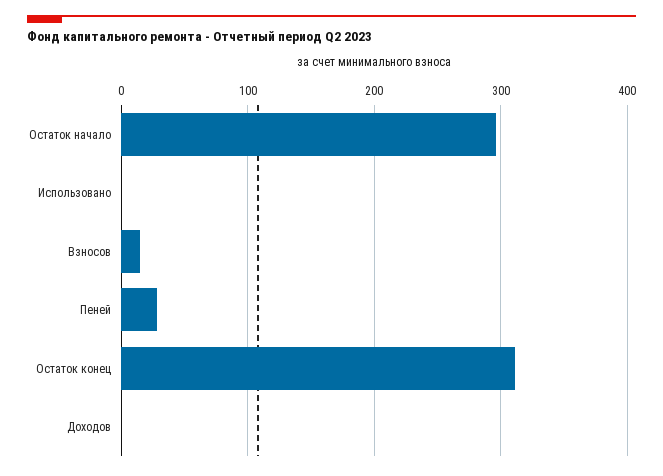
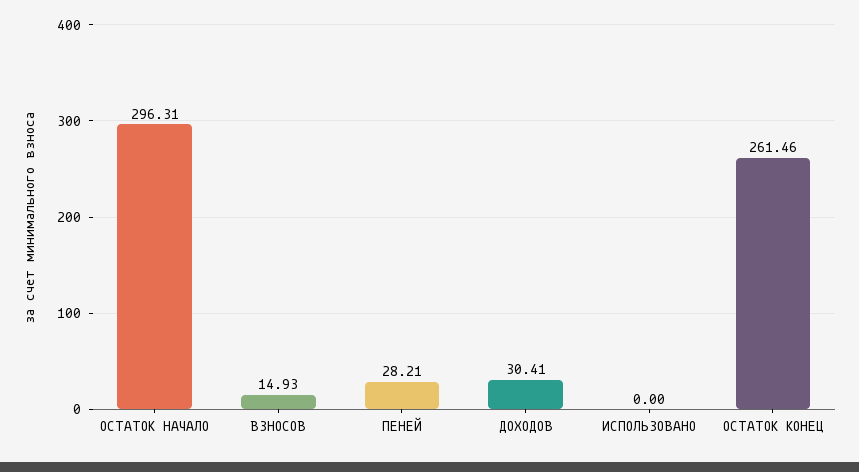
Остаток конец: 310 -> 261.46
Доходов: 0 -> 30.41

